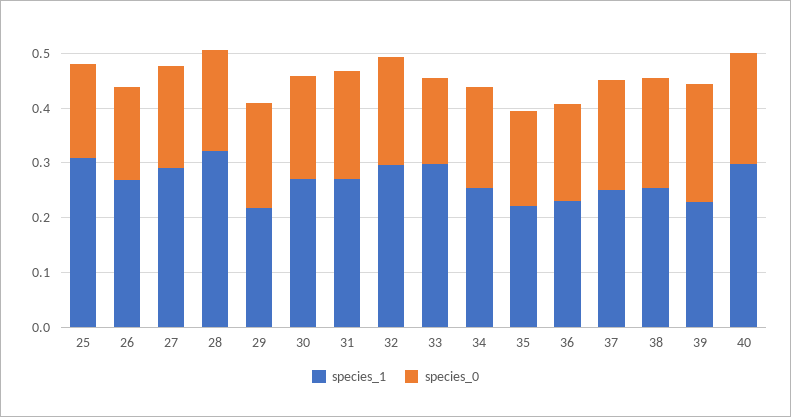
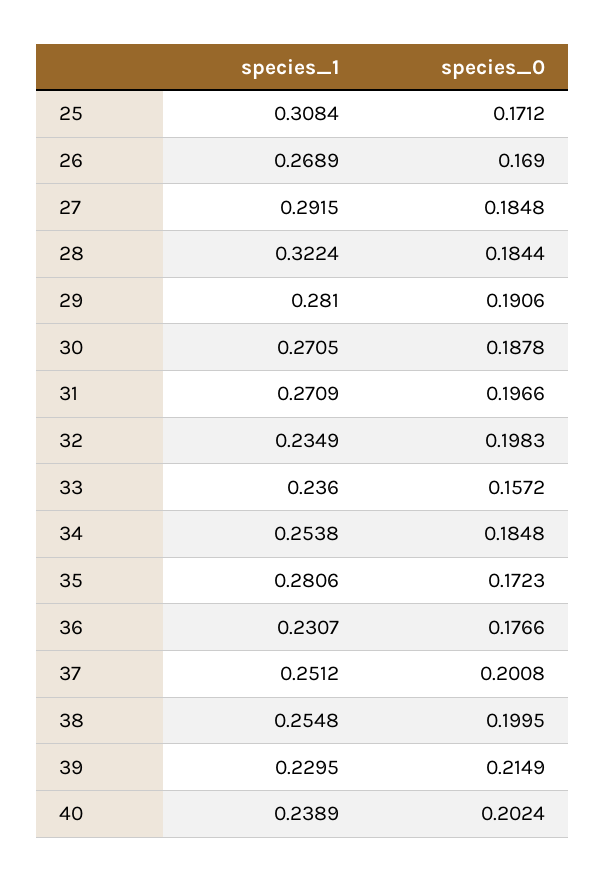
species_1, 29: 0.22 -> 0.281
species_1, 32: 0.3 -> 0.2349
species_1, 33: 0.3 -> 0.236
species_1, 35: 0.22 -> 0.2806
species_1, 40: 0.3 -> 0.2389

